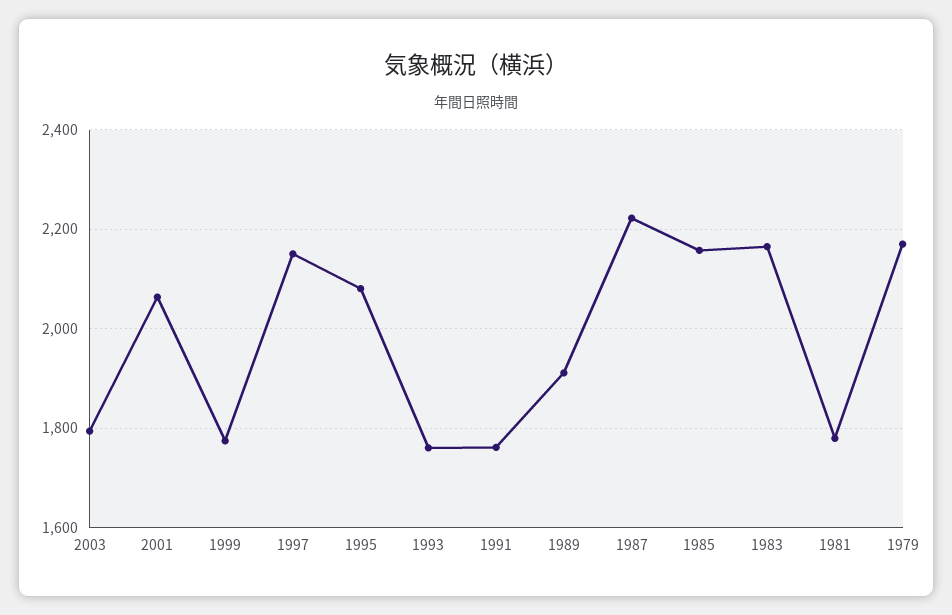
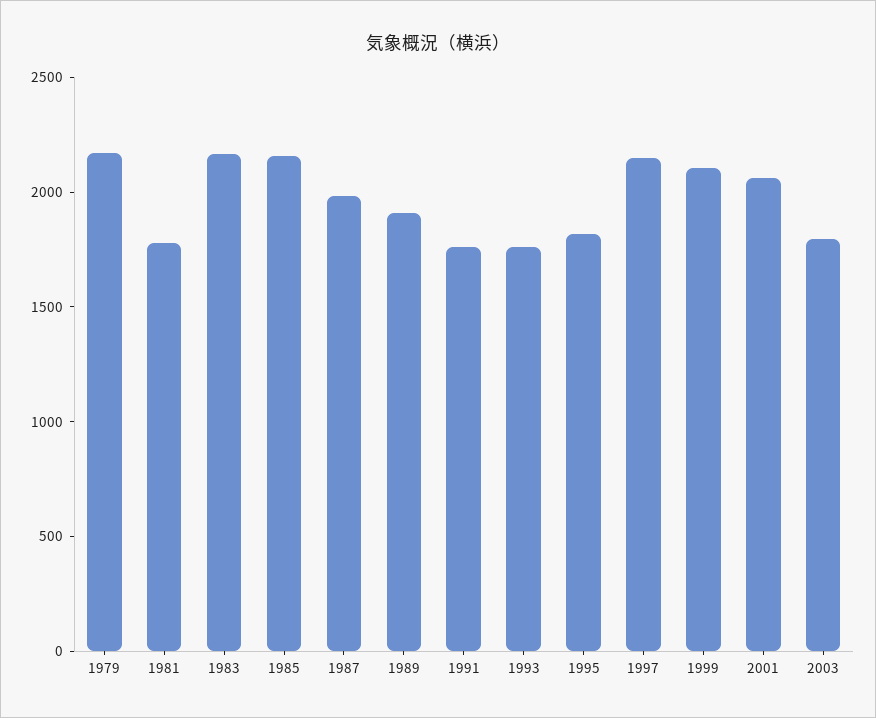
1999: 1780 -> 2100
1995: 2080 -> 1800
1987: 2220 -> 2000

